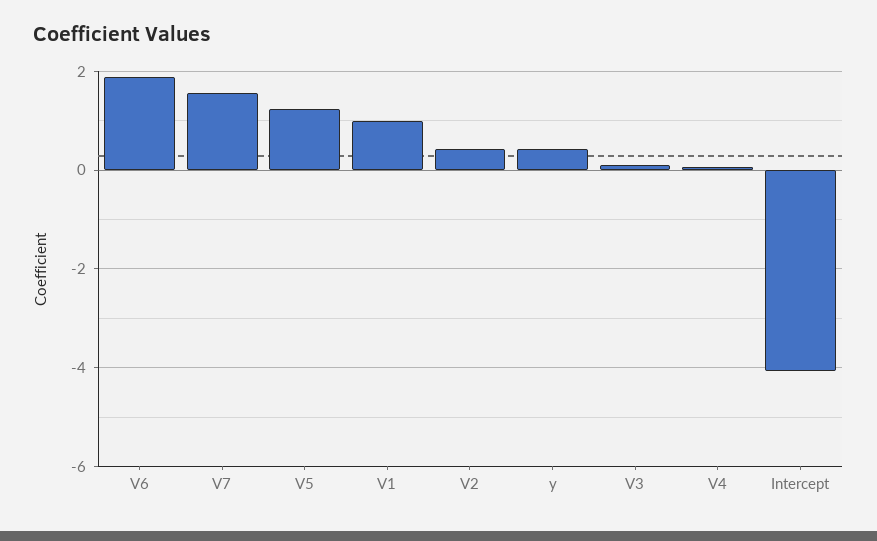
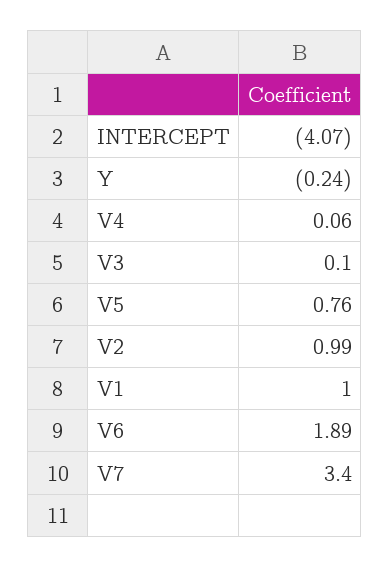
V7: 1.6 -> 3.4
V5: 1.2 -> 0.76
V2: 0.4 -> 0.99
y: 0.4 -> -0.24

